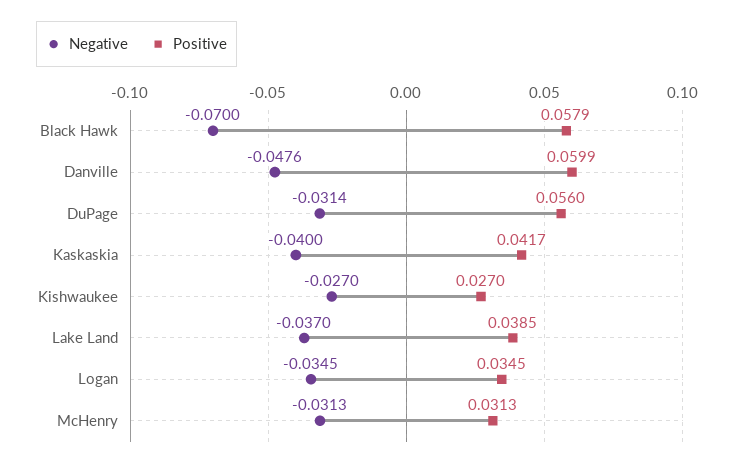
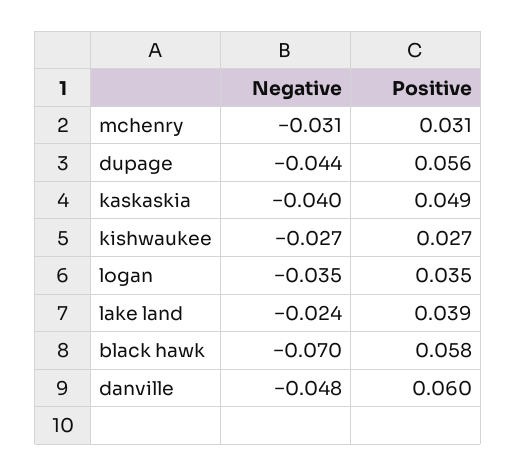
Negative, DuPage: -0.0314 -> -0.044
Positive, Kaskaskia: 0.0417 -> 0.049
Negative, Lake Land: -0.037 -> -0.024

